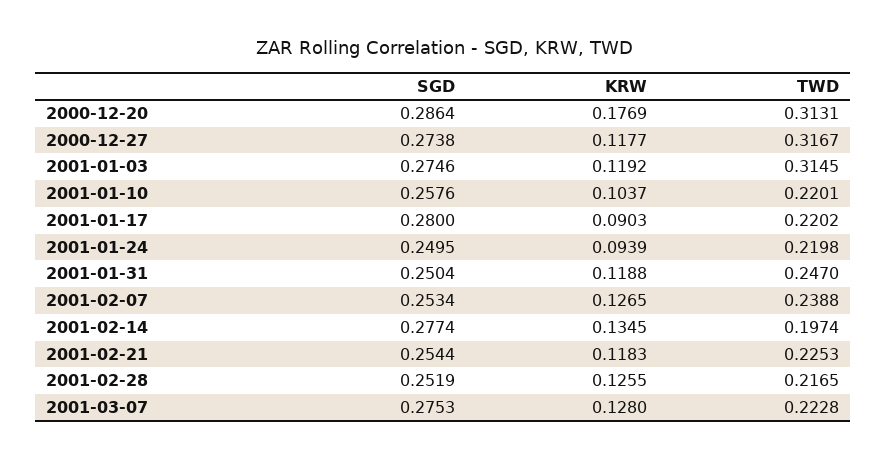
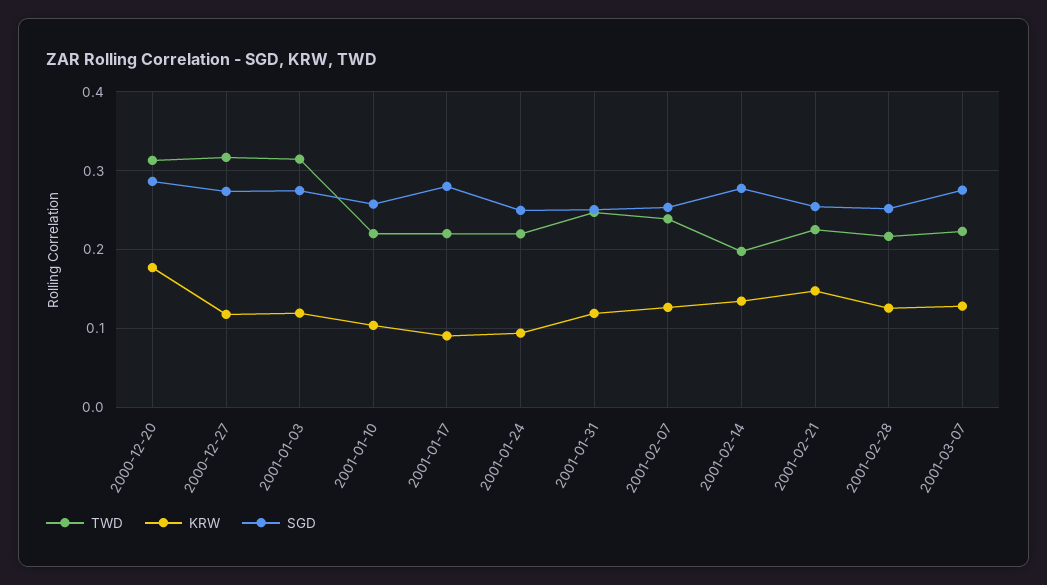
KRW, 2001-02-21: 0.1183 -> 0.15

